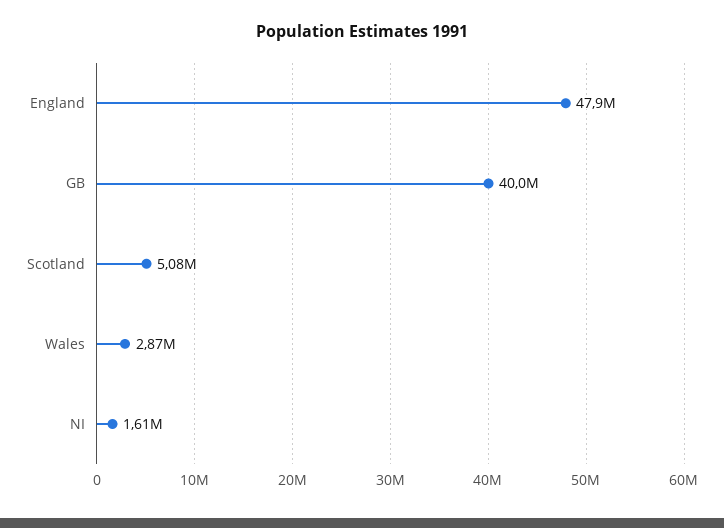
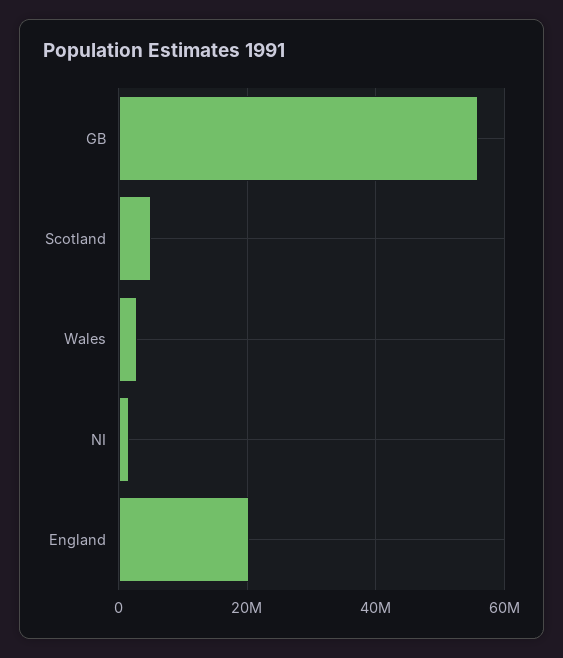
England: 47900000 -> 20000000
GB: 40000000 -> 56000000

